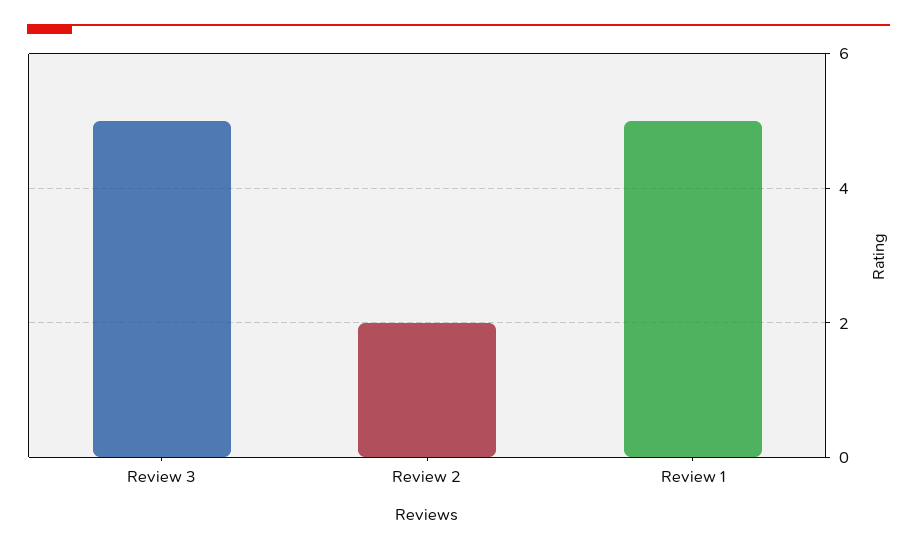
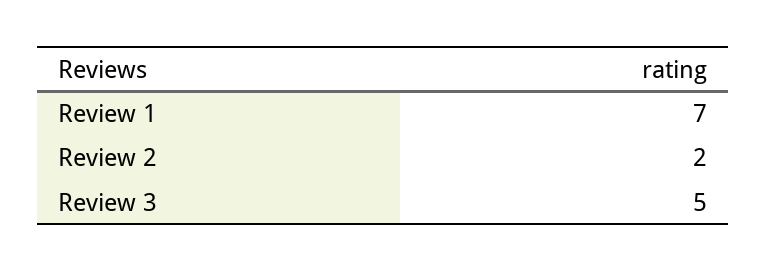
Review 1: 5 -> 7

